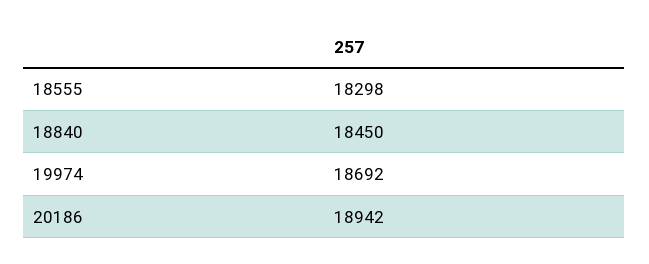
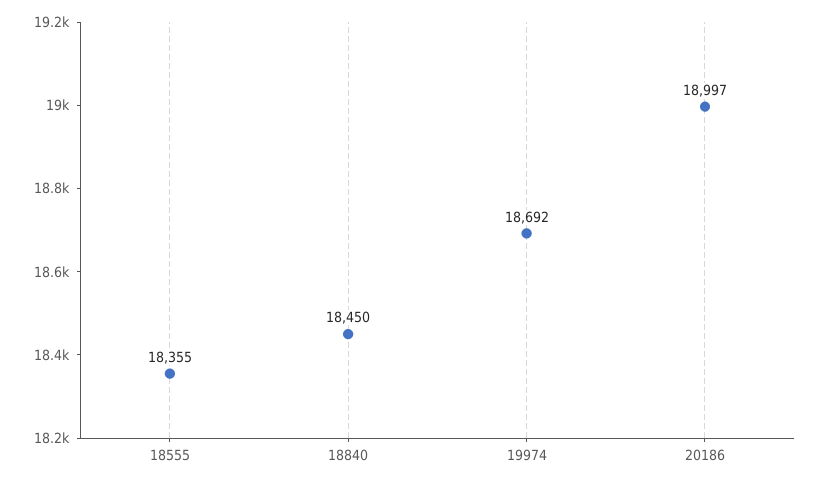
18555: 18298 -> 18355
20186: 18942 -> 18997

